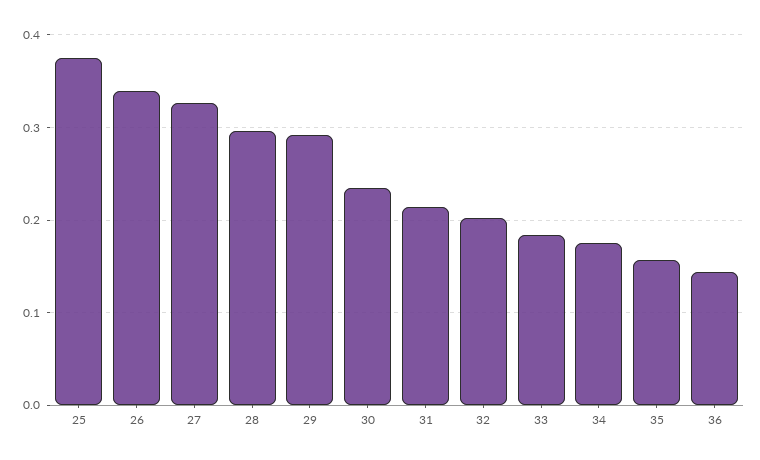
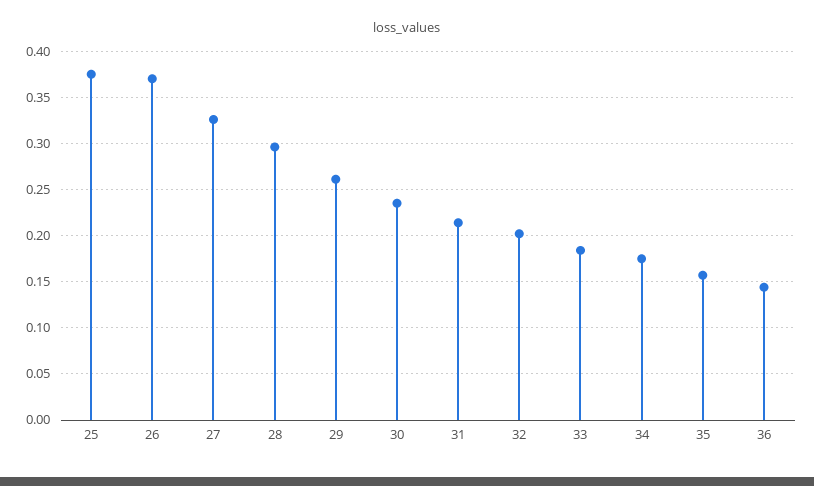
26: 0.34 -> 0.37
29: 0.29 -> 0.26

